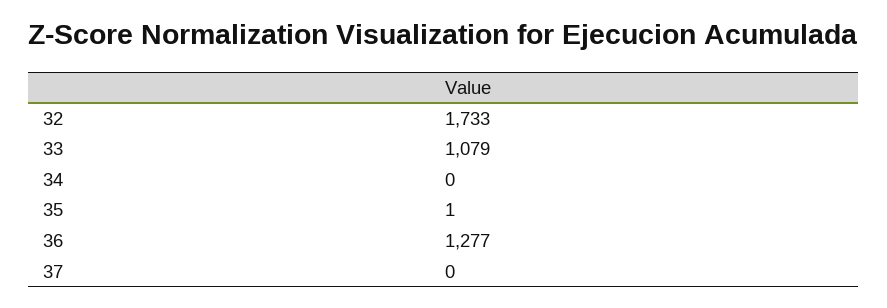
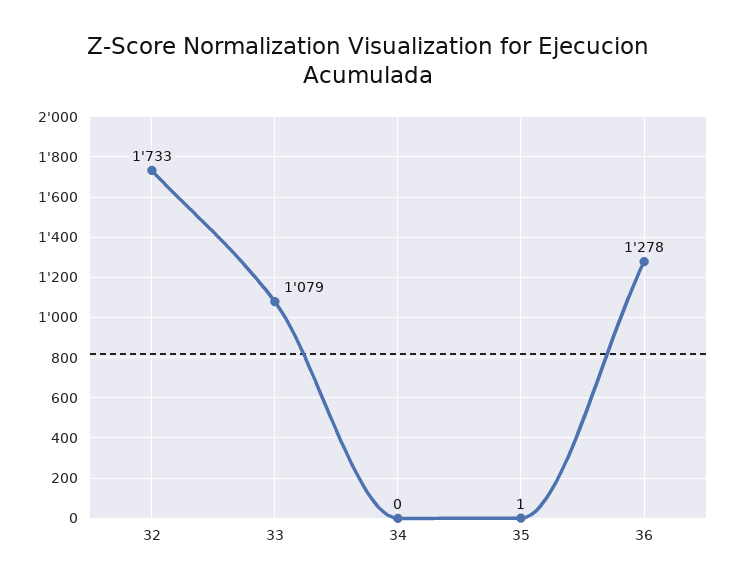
36: 1277 -> 1278
37: 0 -> none

